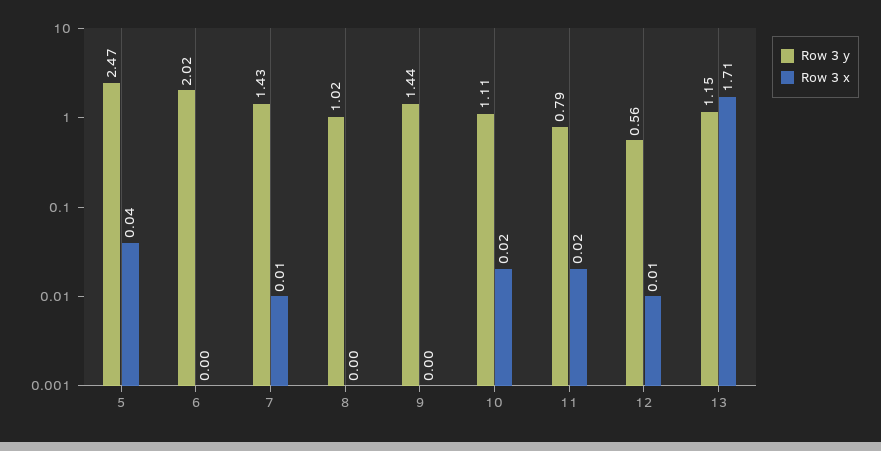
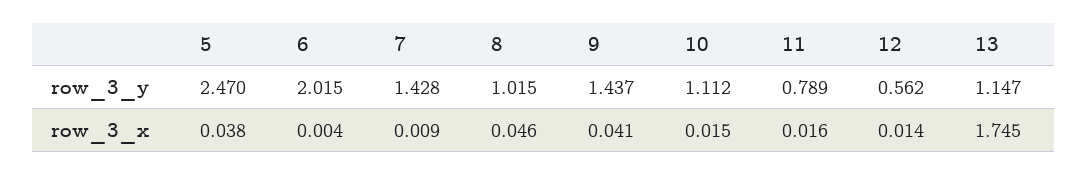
Row 3 x, 8: 0 -> 0.046
Row 3 x, 9: 0 -> 0.041
Row 3 x, 13: 1.71 -> 1.745

